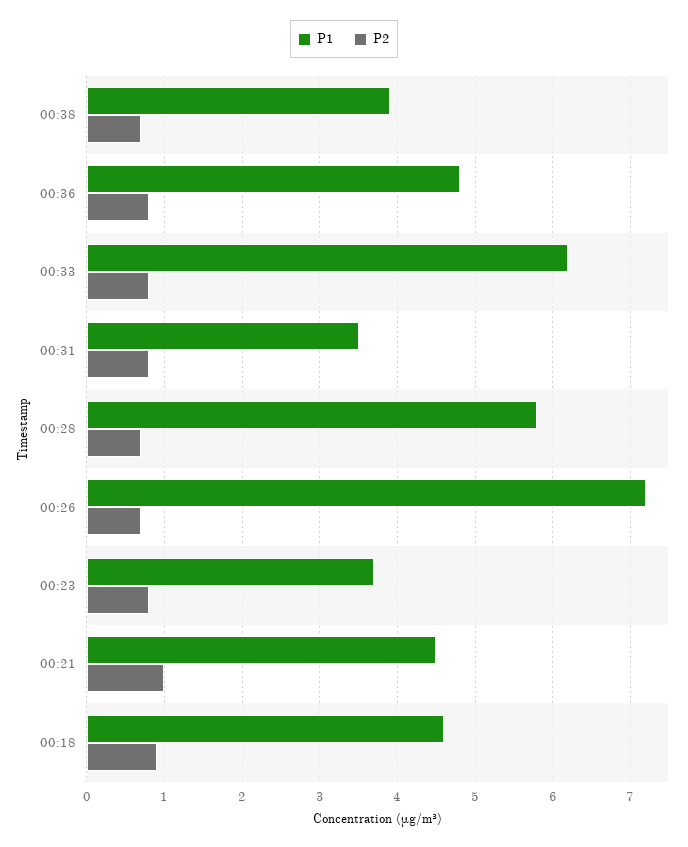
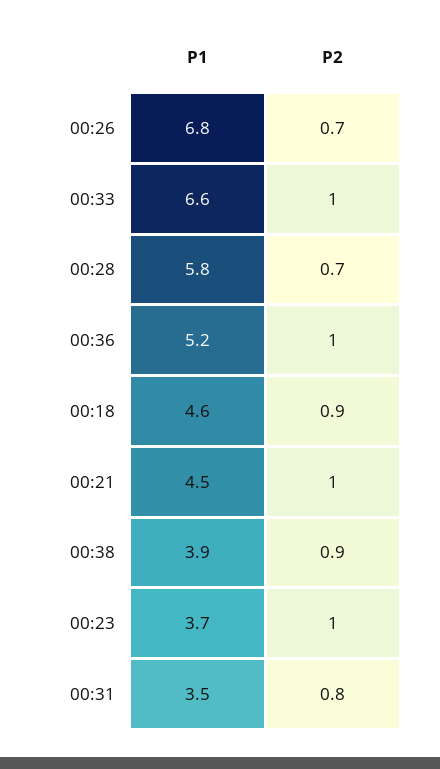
P2, 00:38: 0.7 -> 0.9
P1, 00:36: 4.8 -> 5.2
P2, 00:36: 0.8 -> 1
P1, 00:33: 6.2 -> 6.6
P2, 00:33: 0.8 -> 1
P1, 00:26: 7.2 -> 6.8
P2, 00:23: 0.8 -> 1

